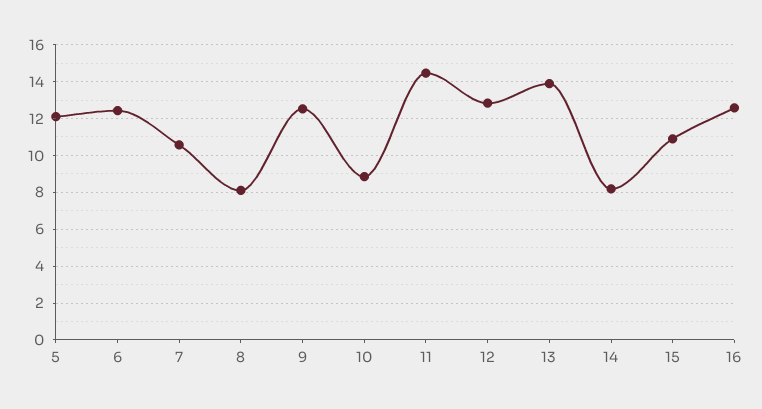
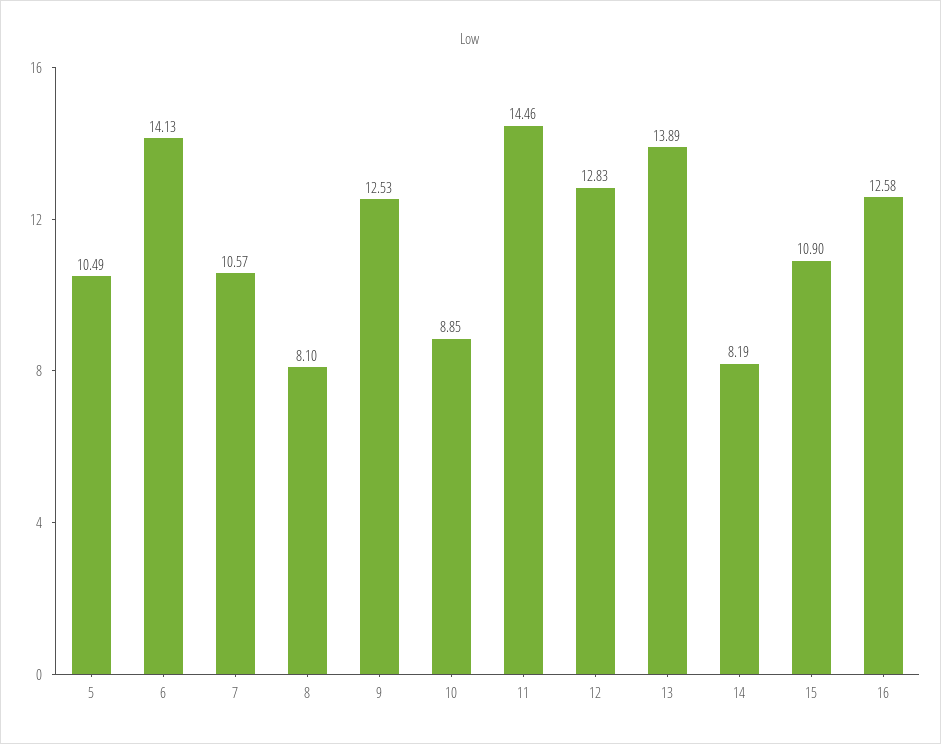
5: 12 -> 10.49
6: 12.5 -> 14.13

